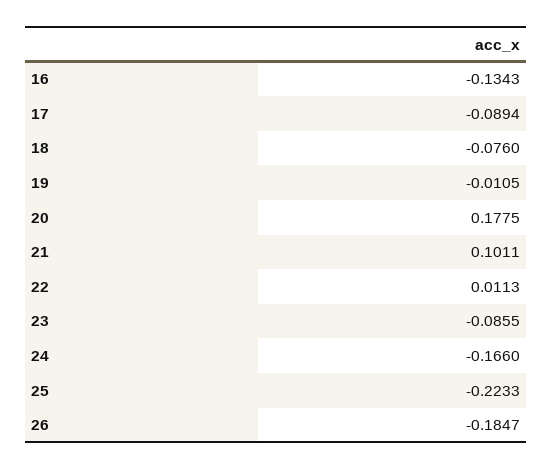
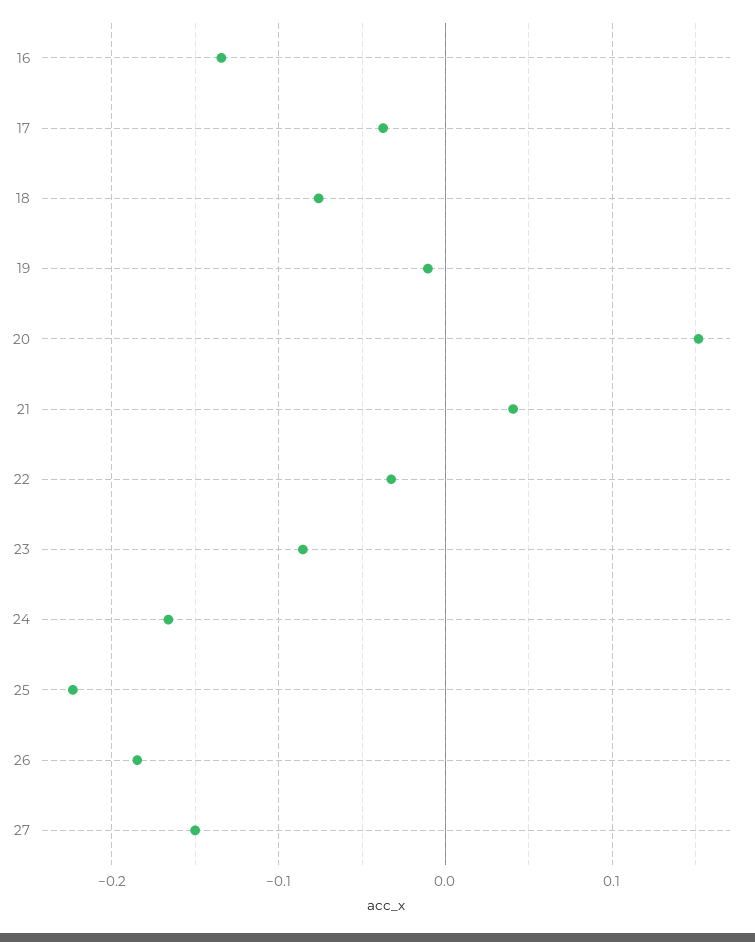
17: -0.0894 -> -0.04
20: 0.1775 -> 0.15
21: 0.1011 -> 0.04
22: 0.0113 -> -0.03
27: none -> -0.15

